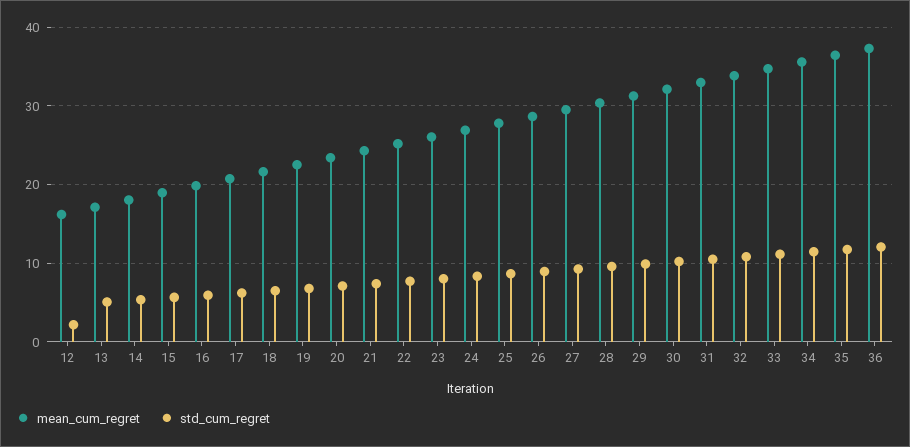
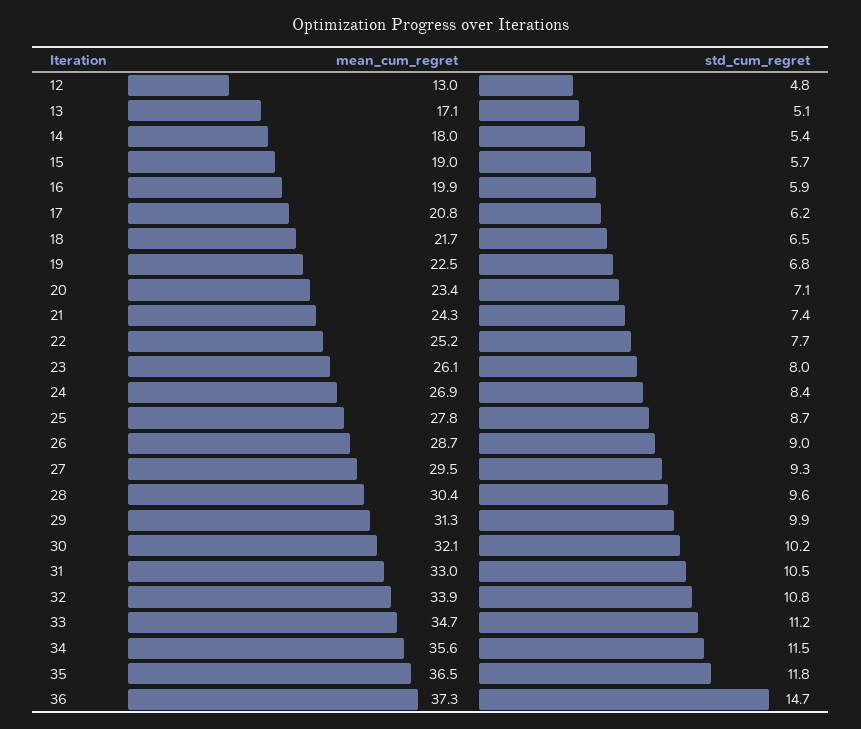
mean_cum_regret, 12: 16 -> 13
std_cum_regret, 12: 2 -> 4.8
std_cum_regret, 36: 12 -> 14.7

